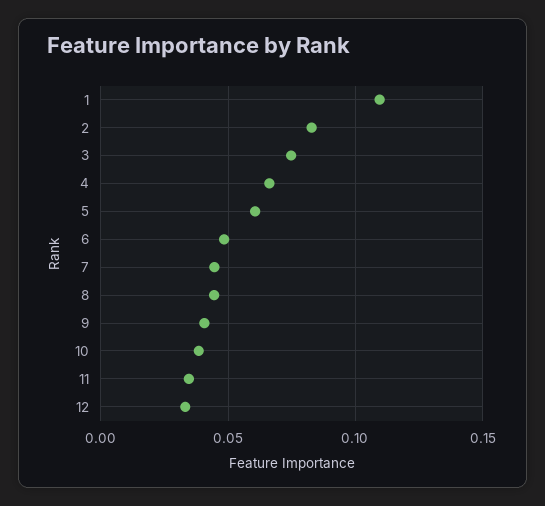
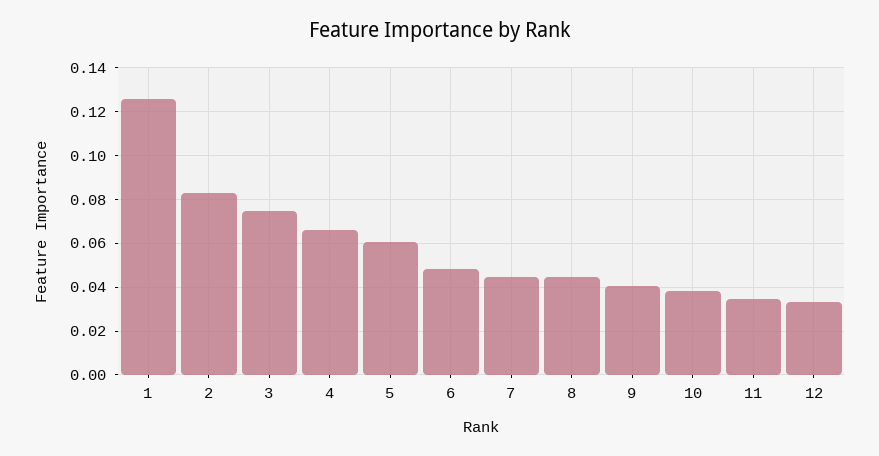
1: 0.11 -> 0.125

